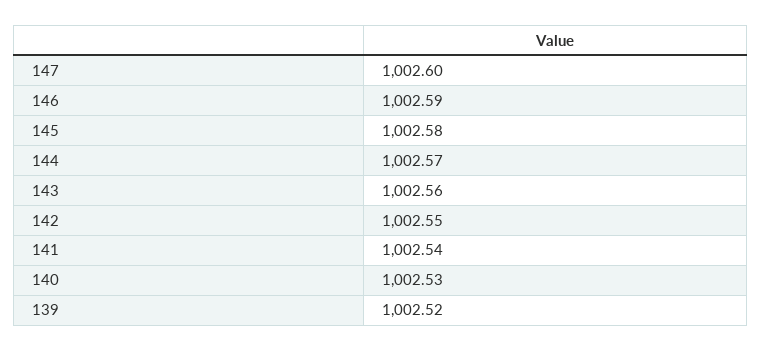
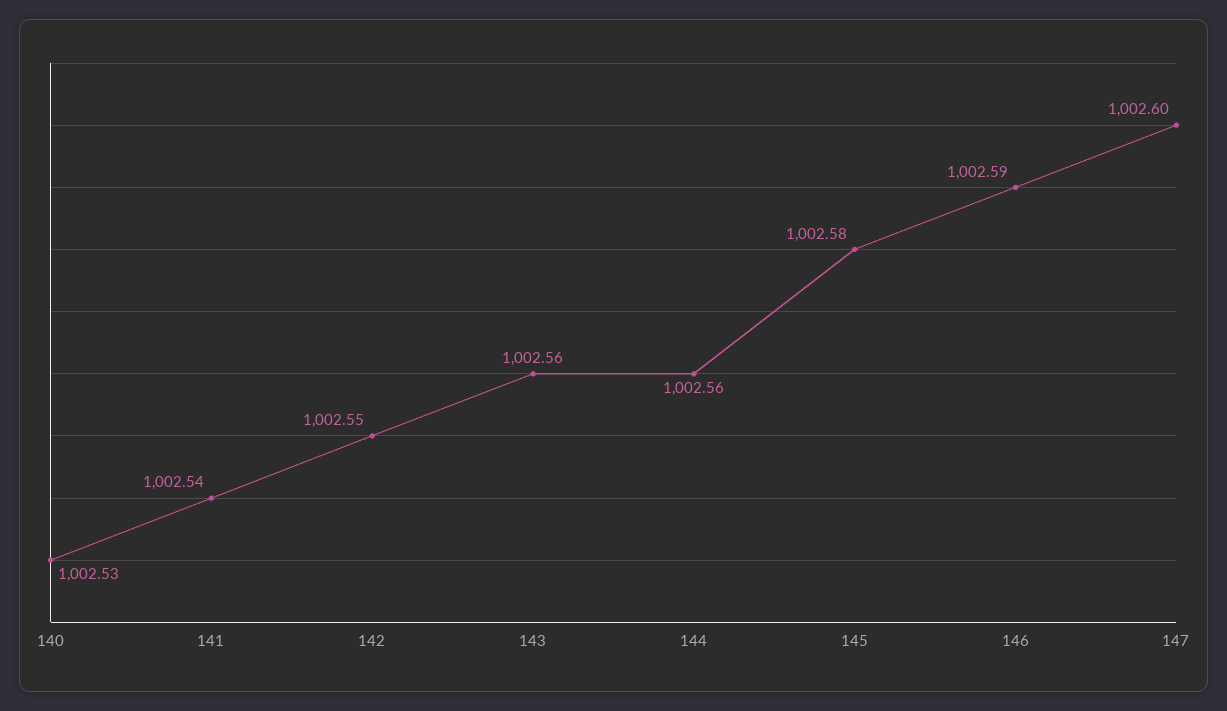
144: 1002.57 -> 1002.56
139: 1002.52 -> none

